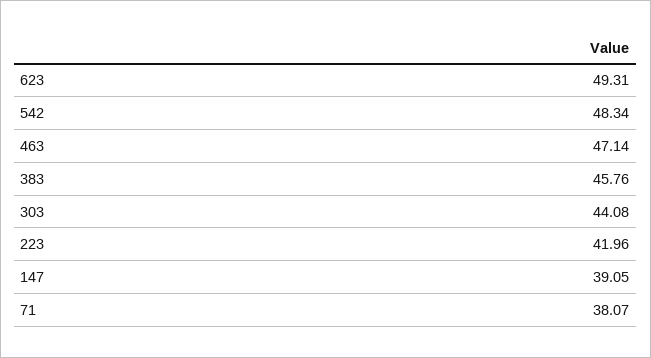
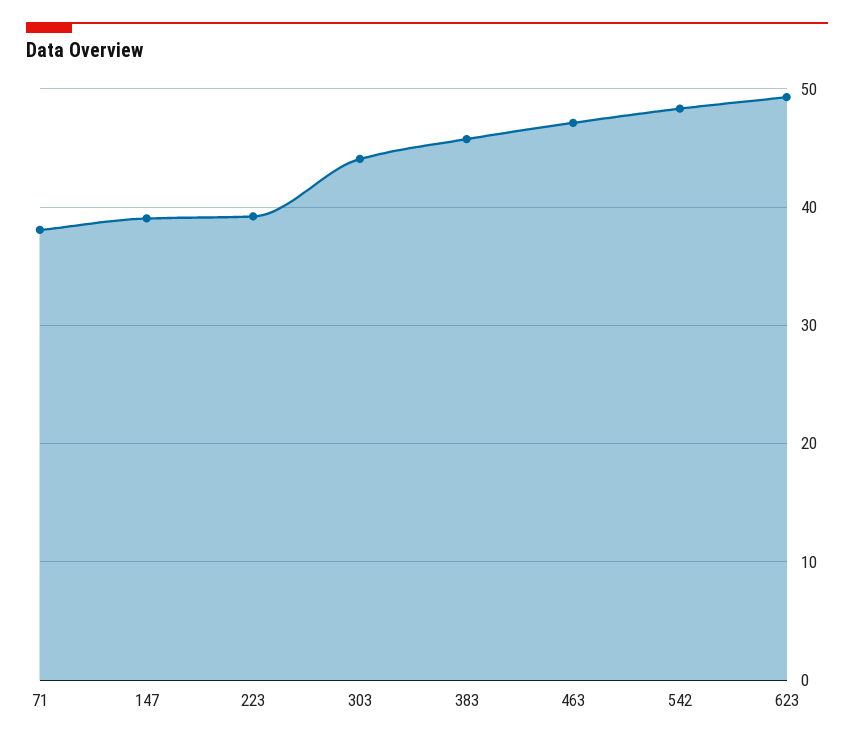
223: 41.96 -> 39

